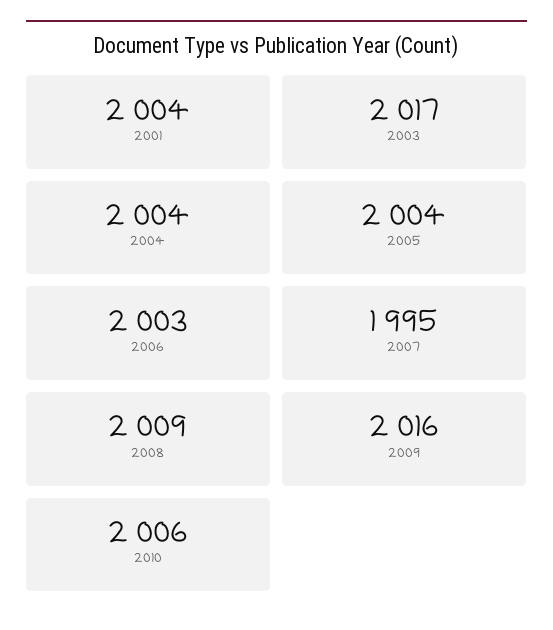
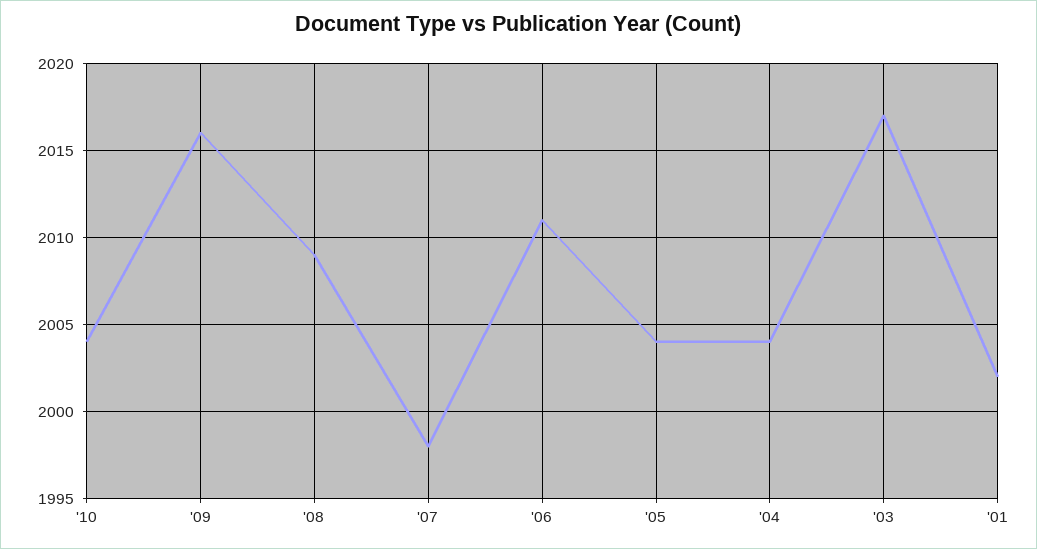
2001: 2004 -> 2002
2006: 2003 -> 2011
2007: 1995 -> 1998
2010: 2006 -> 2004

